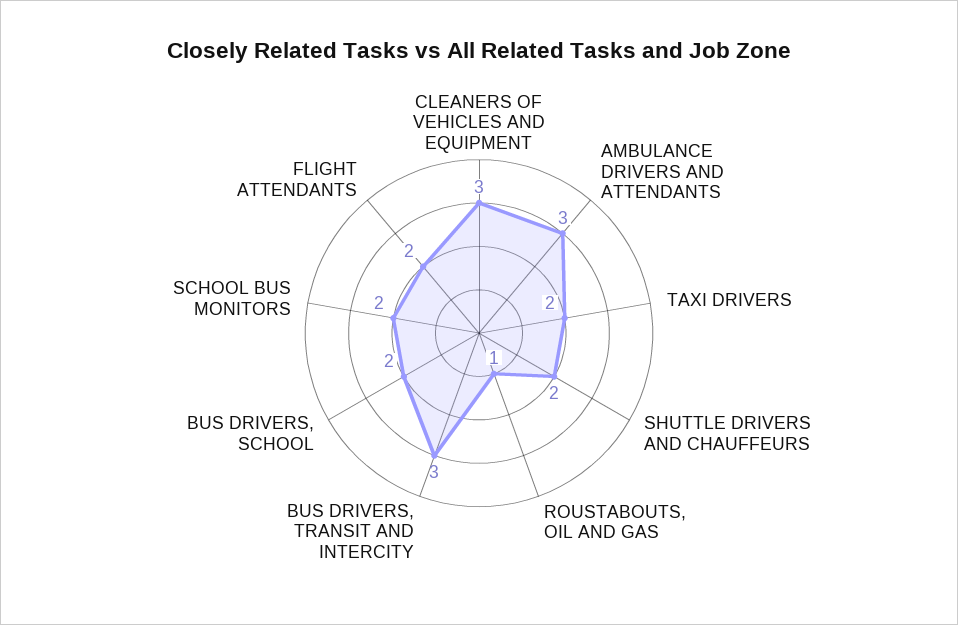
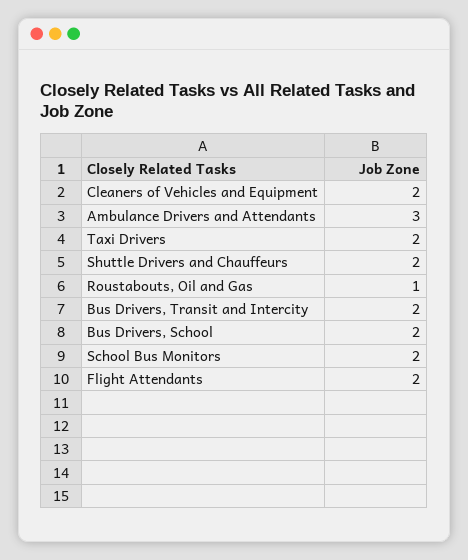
CLEANERS OF VEHICLES AND EQUIPMENT: 3 -> 2
BUS DRIVERS, TRANSIT AND INTERCITY: 3 -> 2

